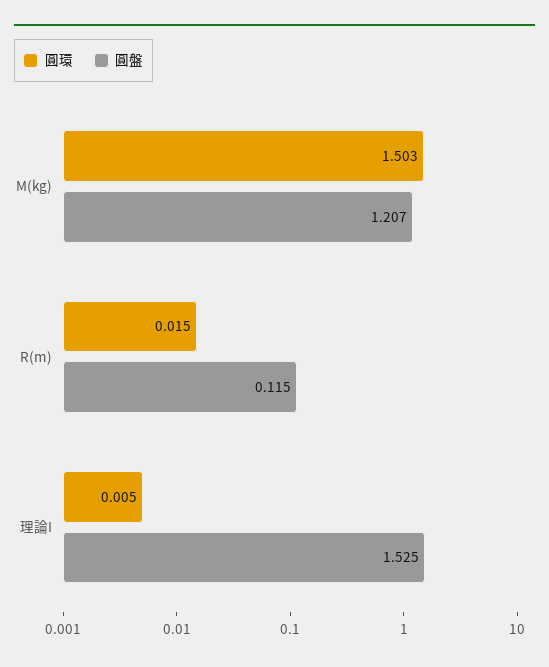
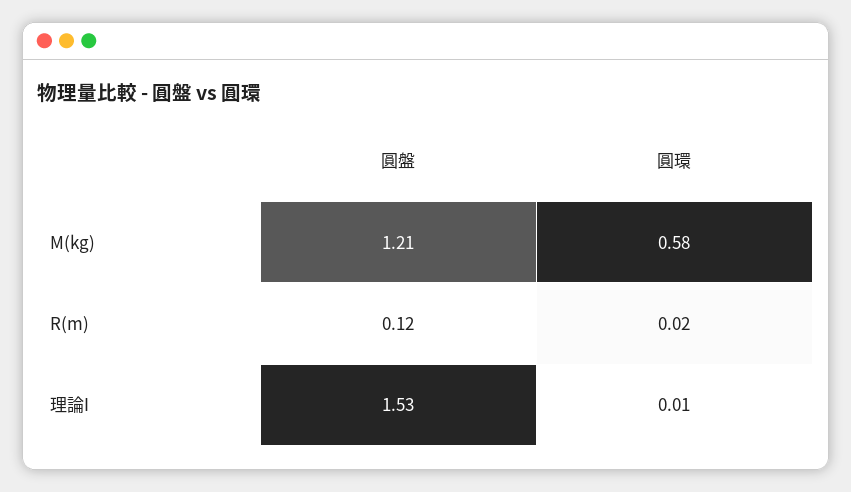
圓環, M(kg): 1.503 -> 0.58

